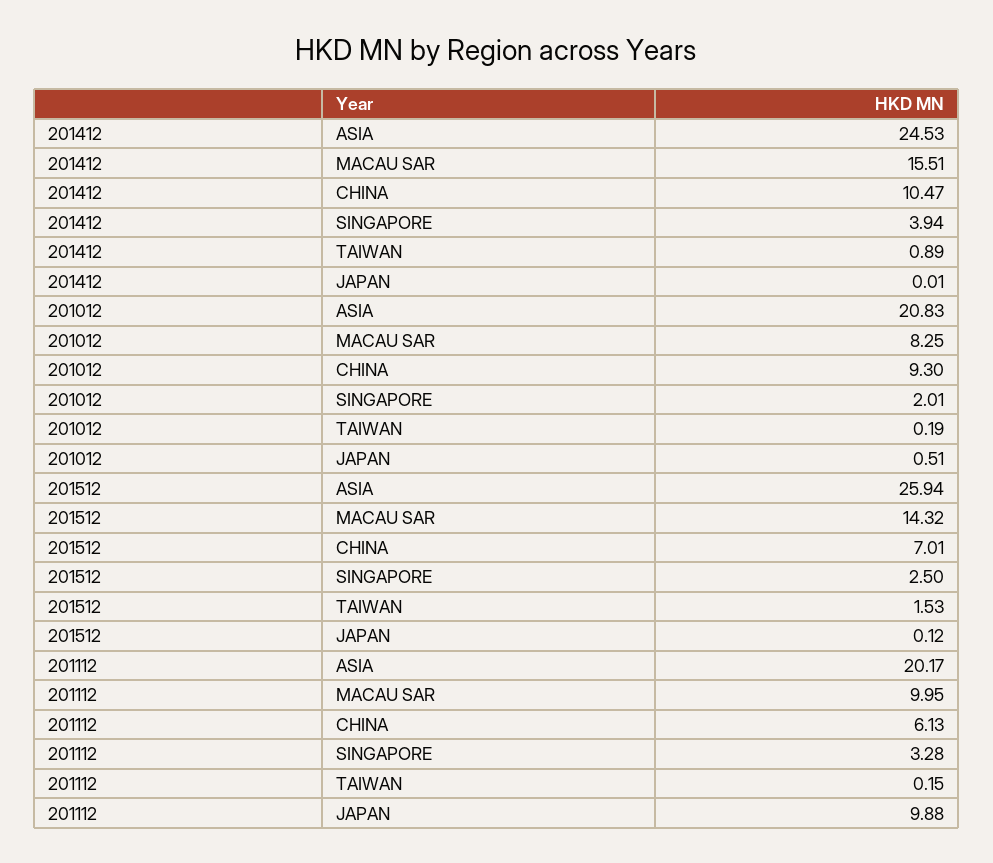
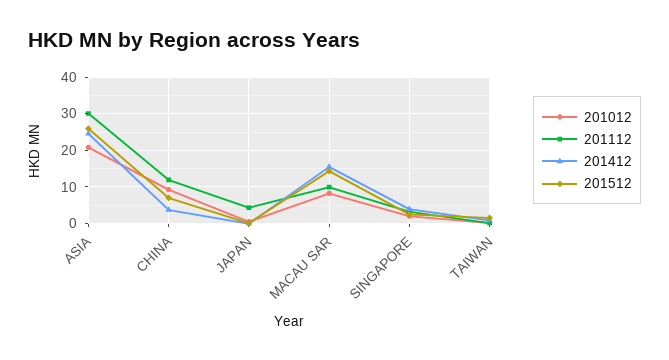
201412, CHINA: 10.47 -> 4
201112, ASIA: 20.17 -> 30
201112, CHINA: 6.13 -> 12
201112, JAPAN: 9.88 -> 4

